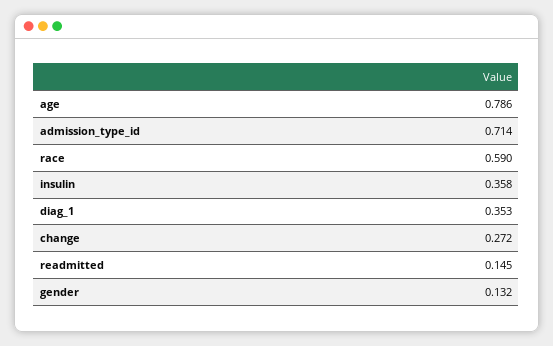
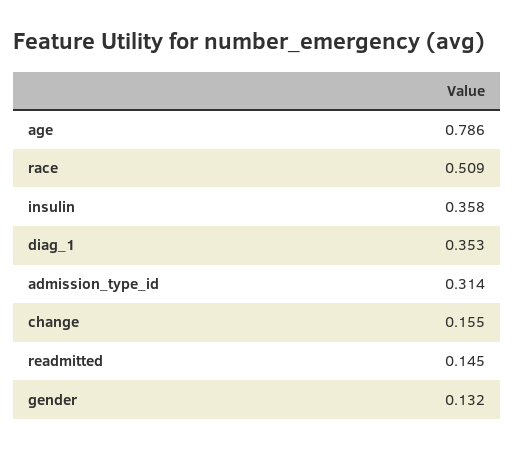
admission_type_id: 0.714 -> 0.314
race: 0.59 -> 0.509
change: 0.272 -> 0.155

